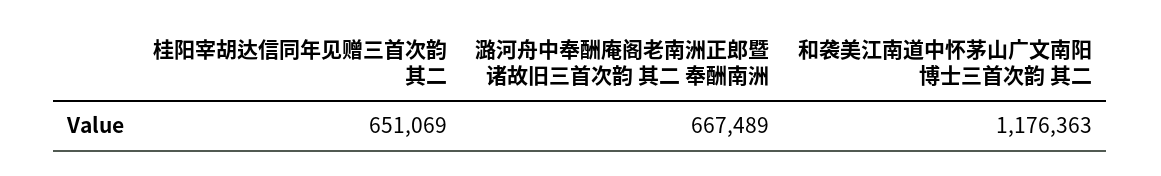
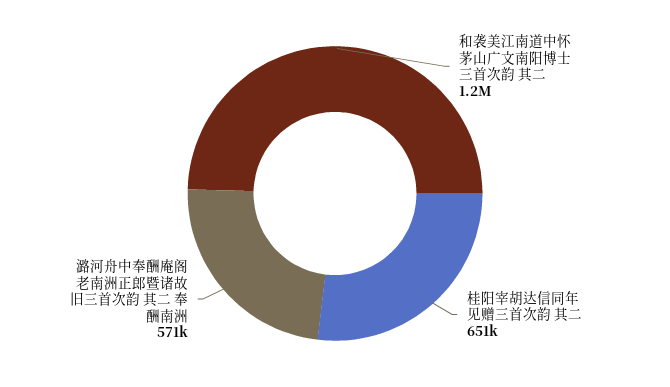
潞河舟中奉酬庵阁老南洲正郎暨诸故旧三首次韵 其二 奉酬南洲: 667489 -> 571000

